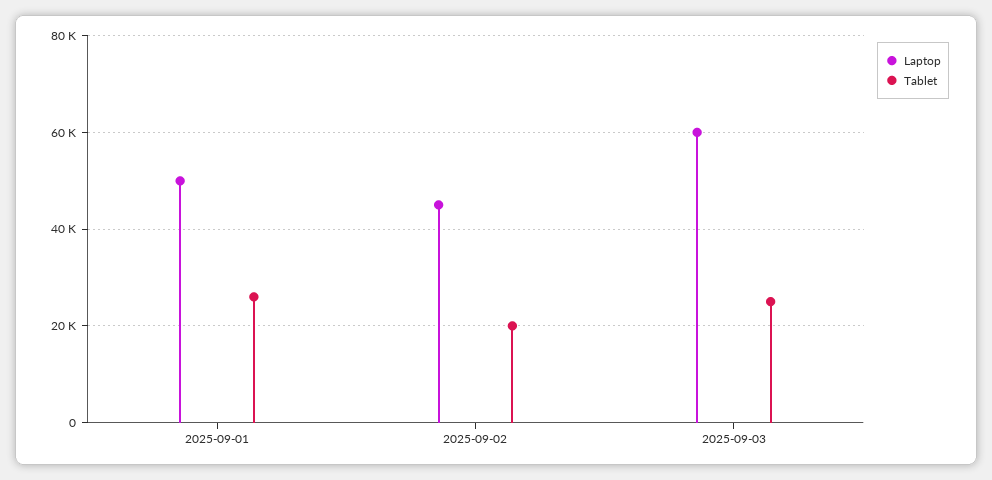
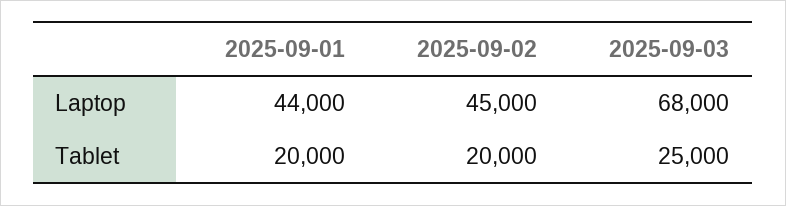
Laptop, 2025-09-01: 50000 -> 44000
Tablet, 2025-09-01: 26000 -> 20000
Laptop, 2025-09-03: 60000 -> 68000

